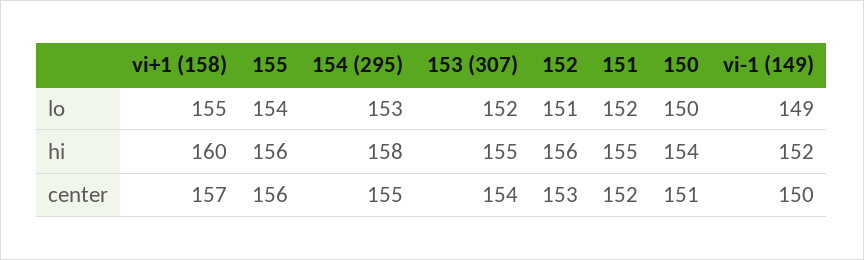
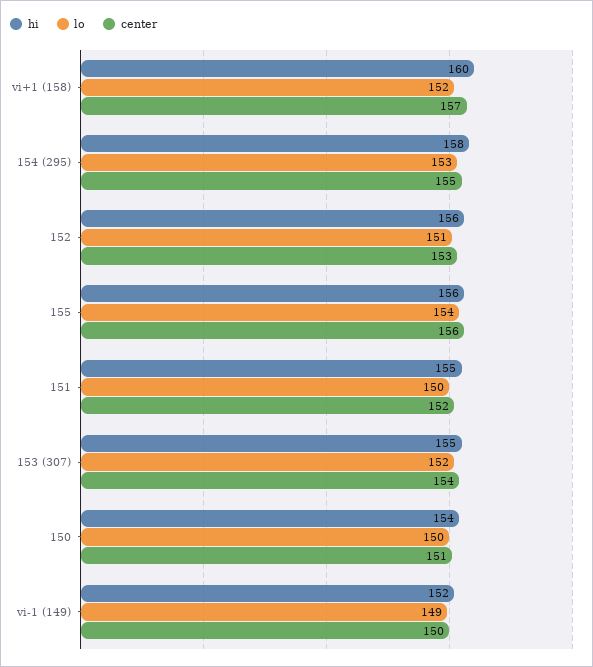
lo, vi+1 (158): 155 -> 152
lo, 151: 152 -> 150

